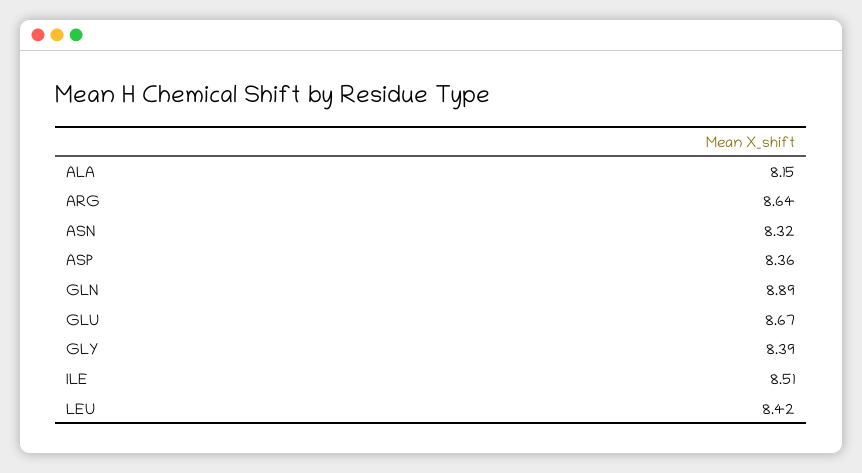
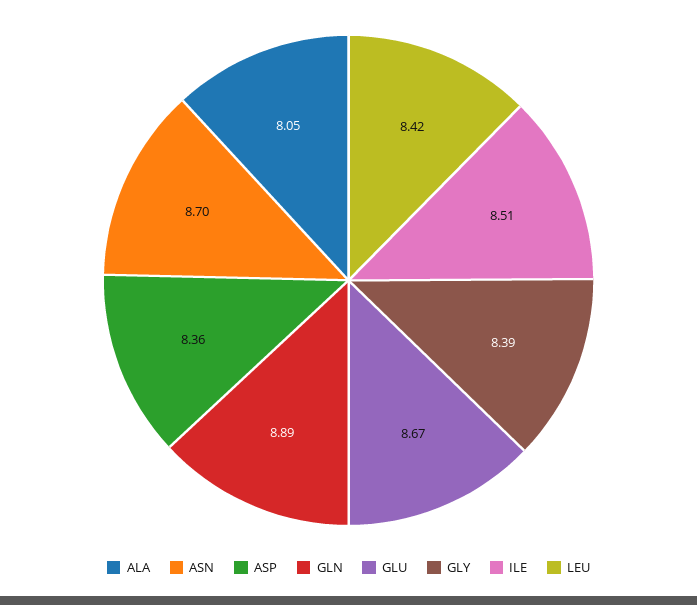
ALA: 8.15 -> 8.05
ARG: 8.64 -> none
ASN: 8.32 -> 8.7

